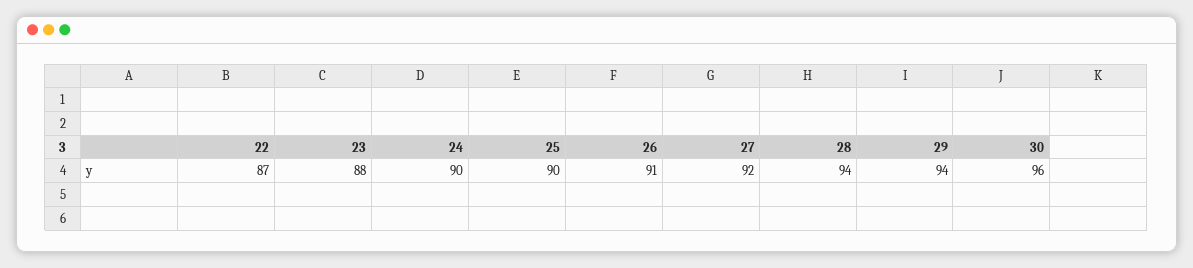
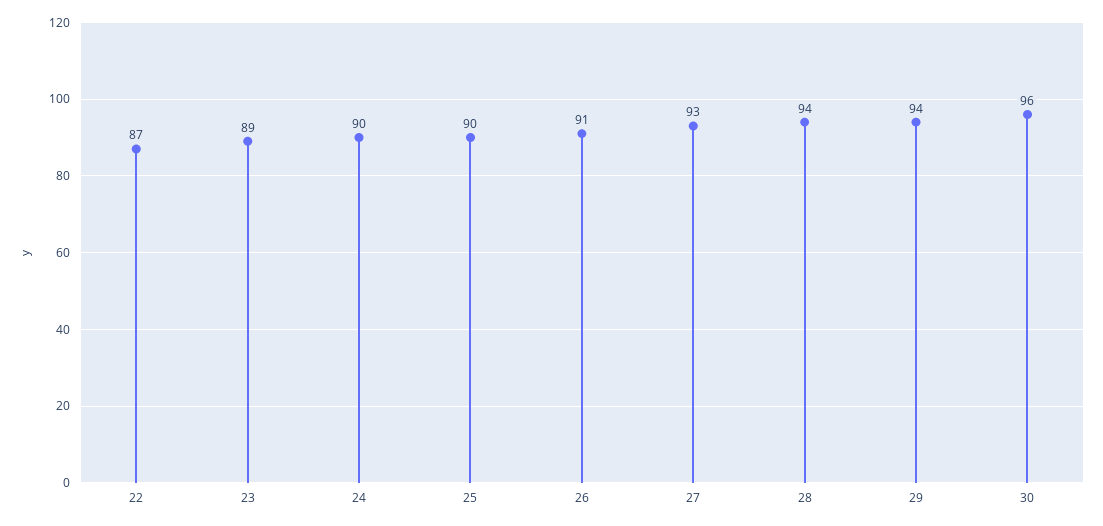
23: 88 -> 89
27: 92 -> 93

